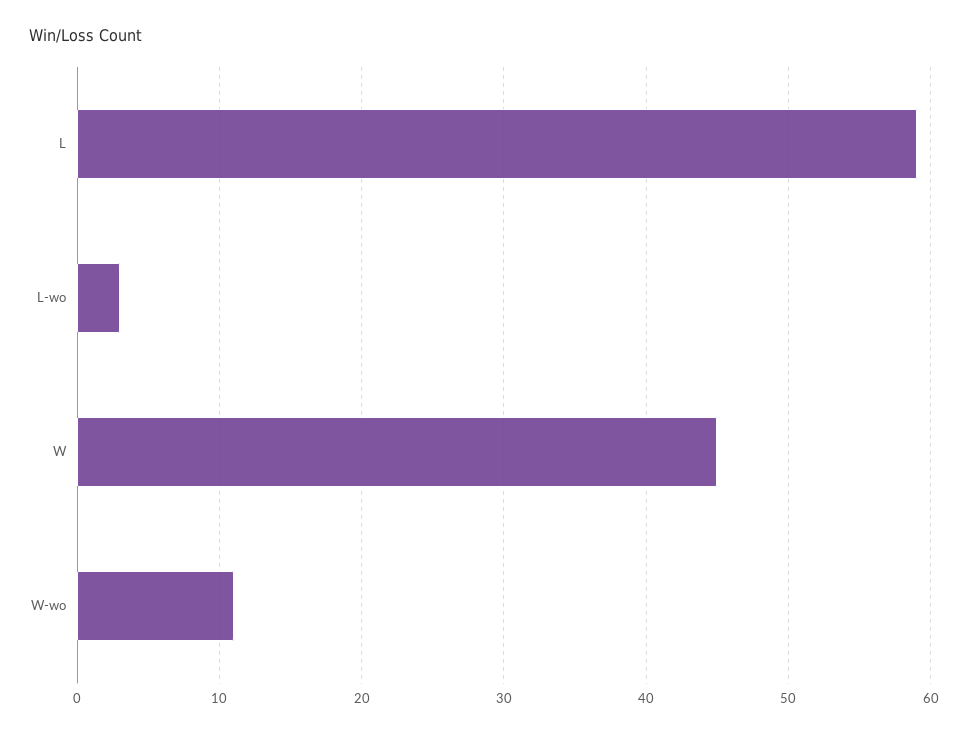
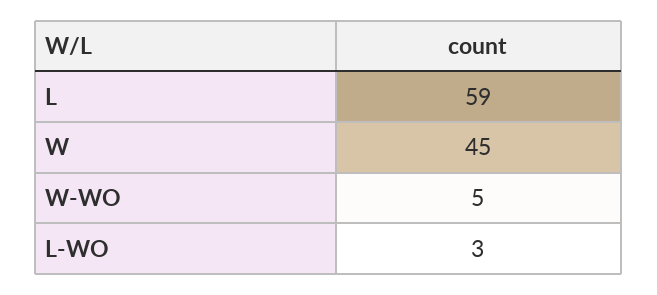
W-wo: 11 -> 5

